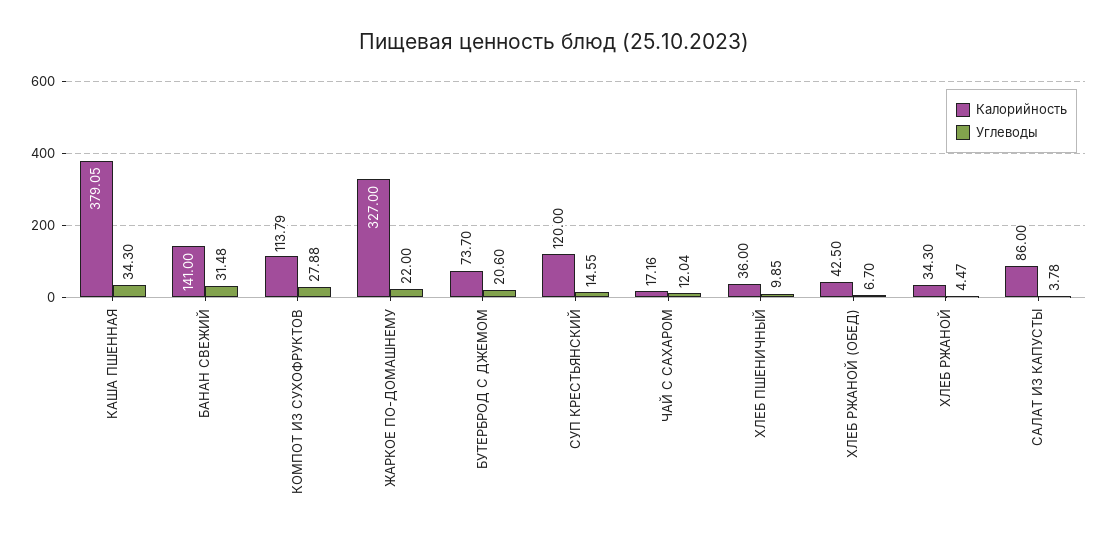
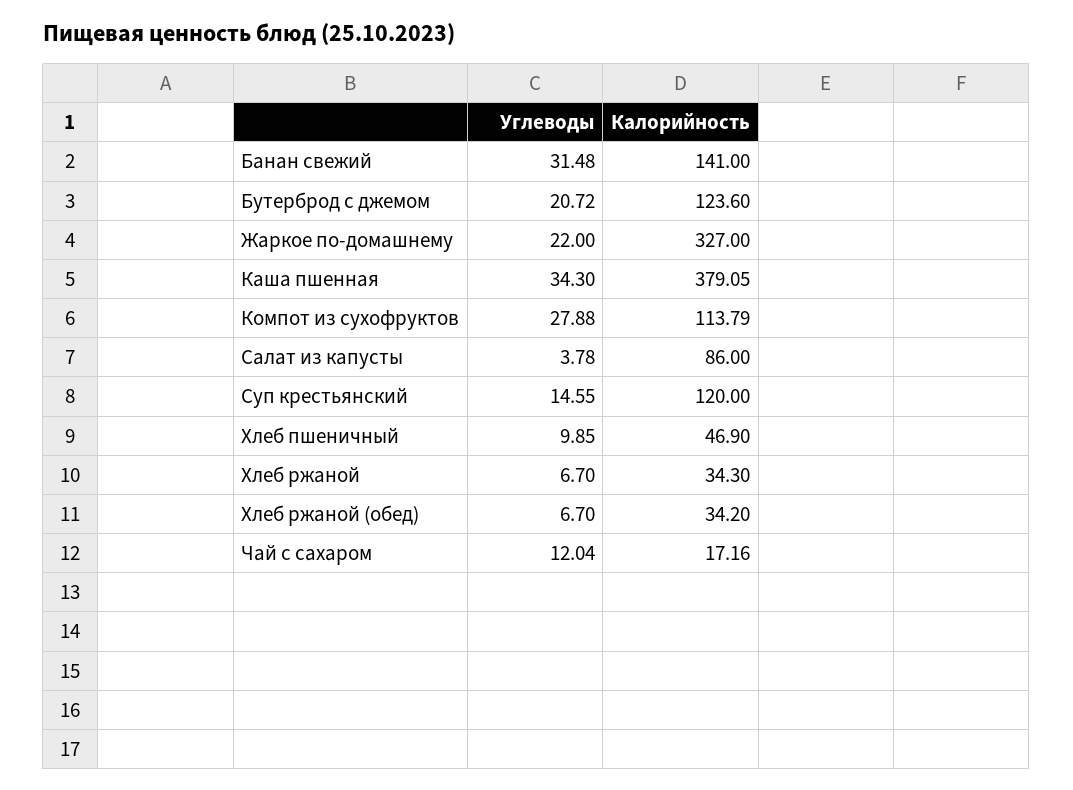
Калорийность, БУТЕРБРОД С ДЖЕМОМ: 73.7 -> 123.6
Углеводы, БУТЕРБРОД С ДЖЕМОМ: 20.6 -> 20.72
Калорийность, ХЛЕБ ПШЕНИЧНЫЙ: 36 -> 46.9
Калорийность, ХЛЕБ РЖАНОЙ (ОБЕД): 42.5 -> 34.2
Углеводы, ХЛЕБ РЖАНОЙ: 4.47 -> 6.7

